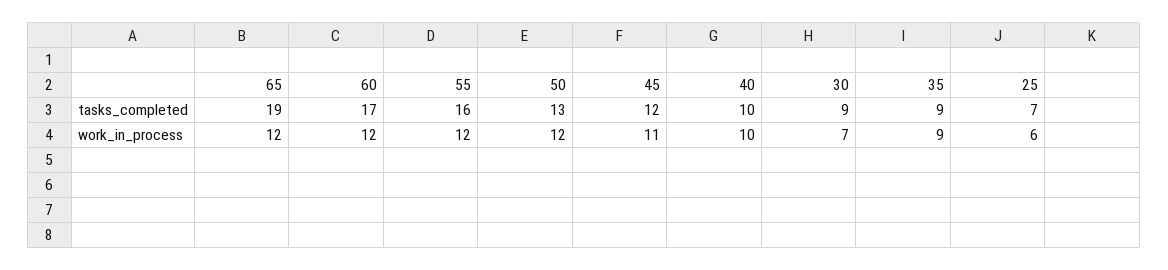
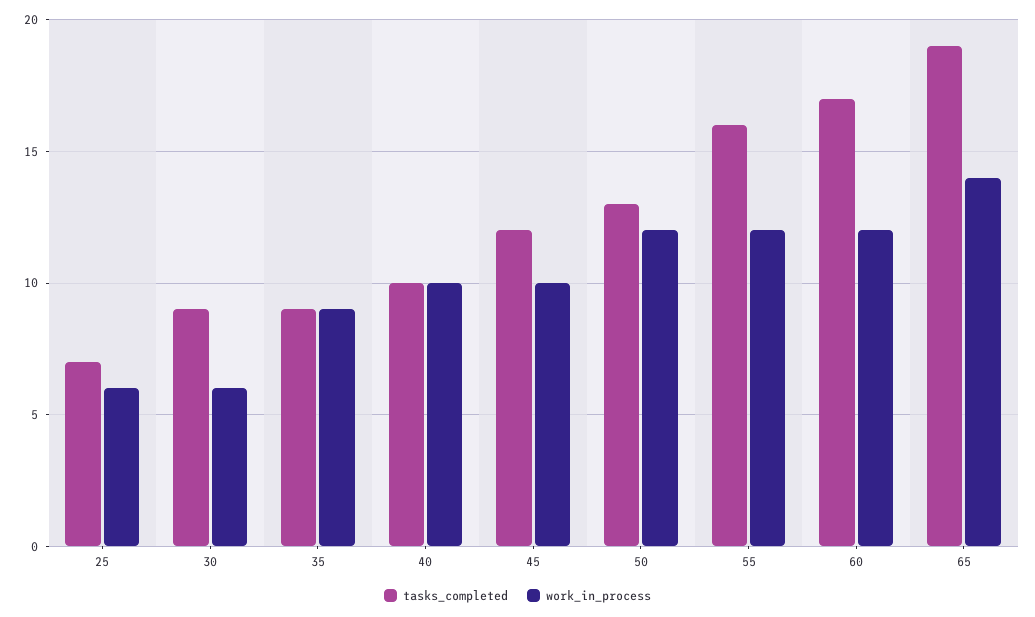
work_in_process, 65: 12 -> 14
work_in_process, 45: 11 -> 10
work_in_process, 30: 7 -> 6

